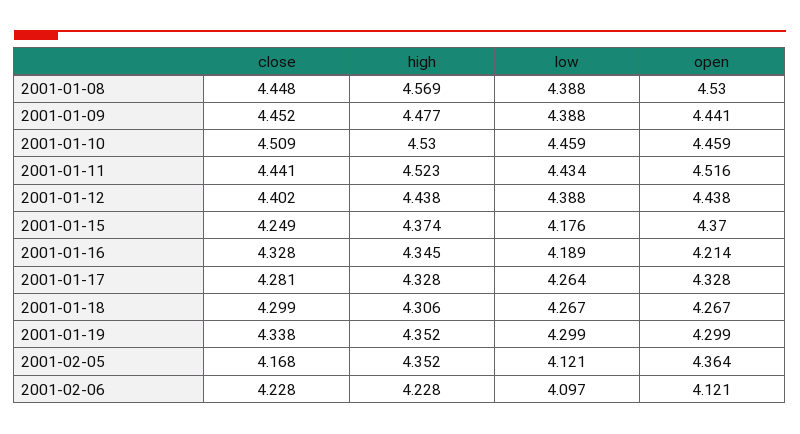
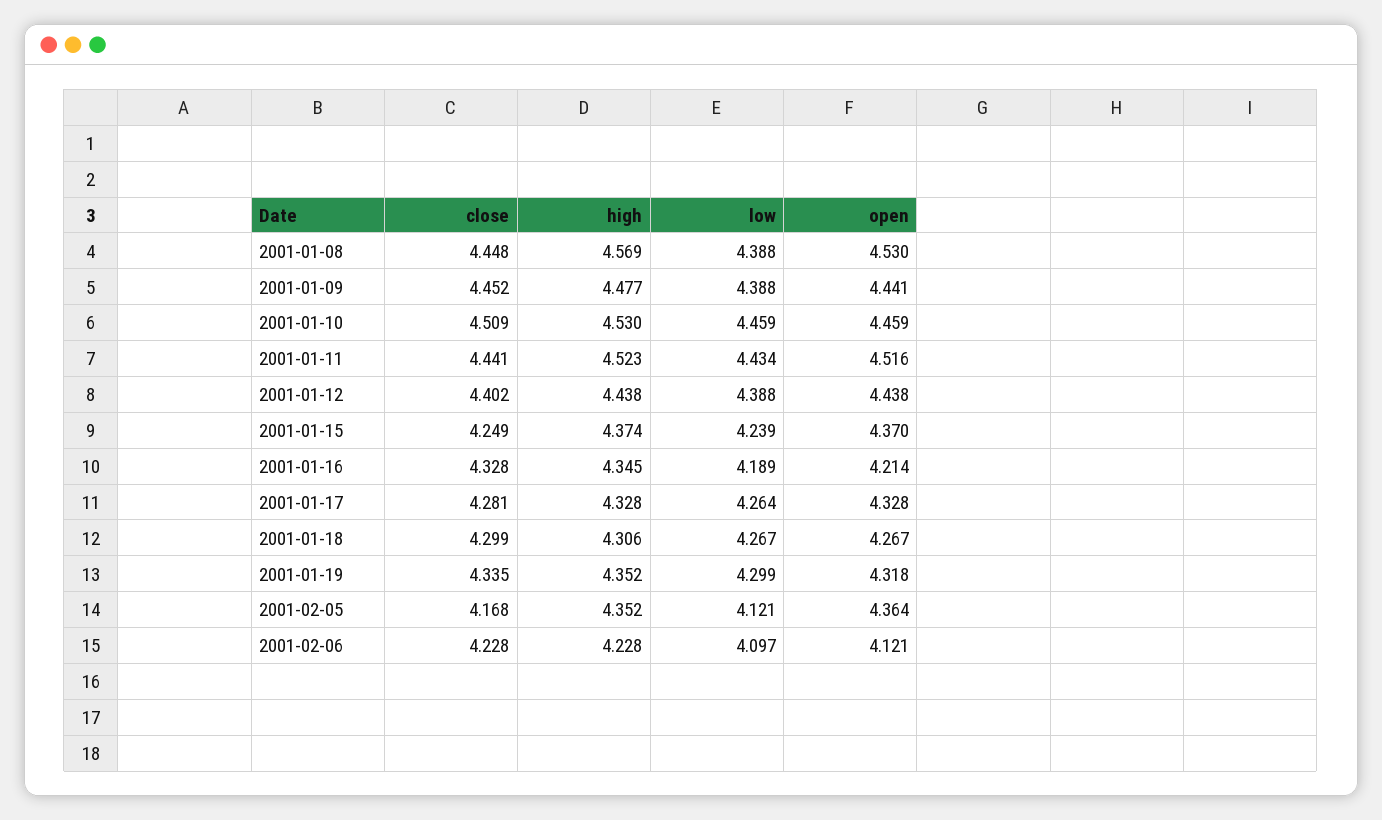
low, 2001-01-15: 4.176 -> 4.239
close, 2001-01-19: 4.338 -> 4.335
open, 2001-01-19: 4.299 -> 4.318

